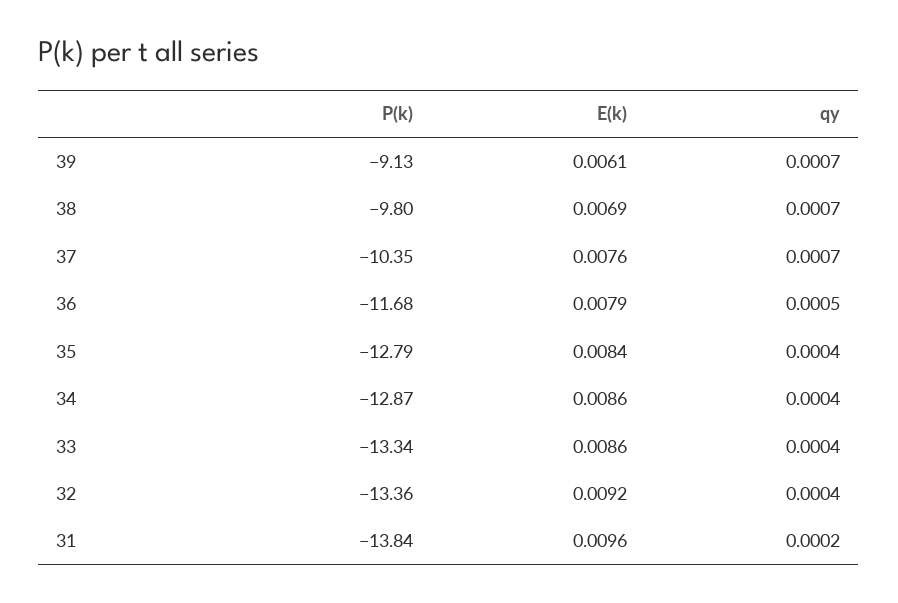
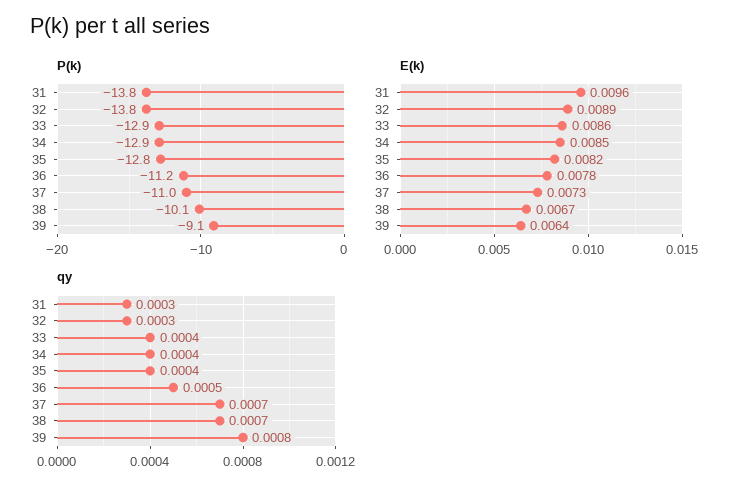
E(k), 39: 0.0061 -> 0.0064
qy, 39: 0.0007 -> 0.0008
P(k), 38: -9.8 -> -10.1
E(k), 38: 0.0069 -> 0.0067
P(k), 37: -10.35 -> -11
E(k), 37: 0.0076 -> 0.0073
P(k), 36: -11.68 -> -11.2
E(k), 36: 0.0079 -> 0.0078
E(k), 35: 0.0084 -> 0.0082
E(k), 34: 0.0086 -> 0.0085
P(k), 33: -13.34 -> -12.9
P(k), 32: -13.36 -> -13.8
E(k), 32: 0.0092 -> 0.0089
qy, 32: 0.0004 -> 0.0003
qy, 31: 0.0002 -> 0.0003

